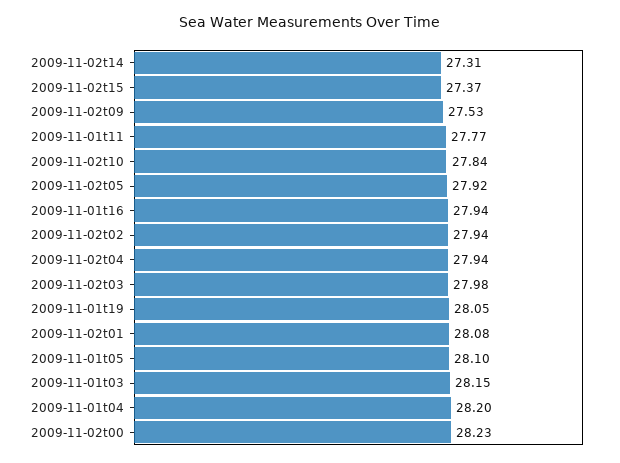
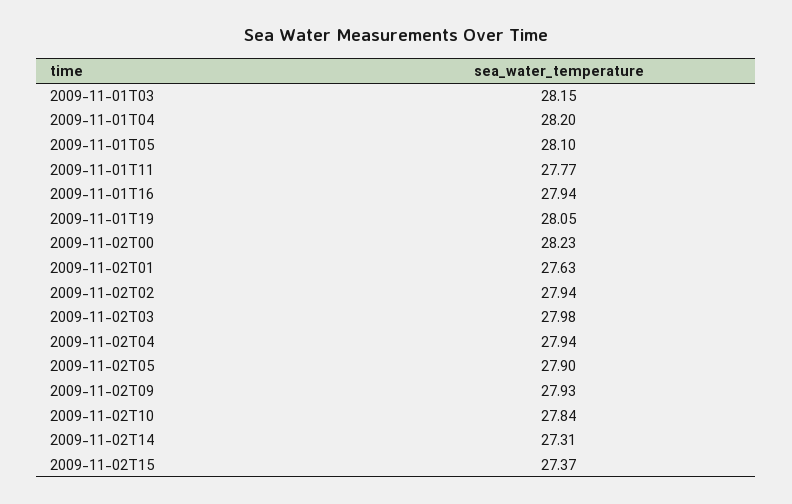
2009-11-02t09: 27.53 -> 27.93
2009-11-02t05: 27.92 -> 27.9
2009-11-02t01: 28.08 -> 27.63

